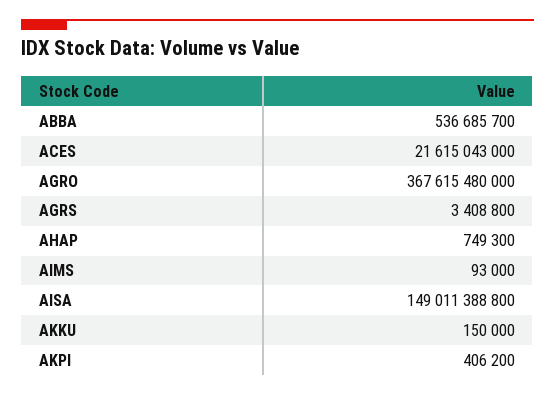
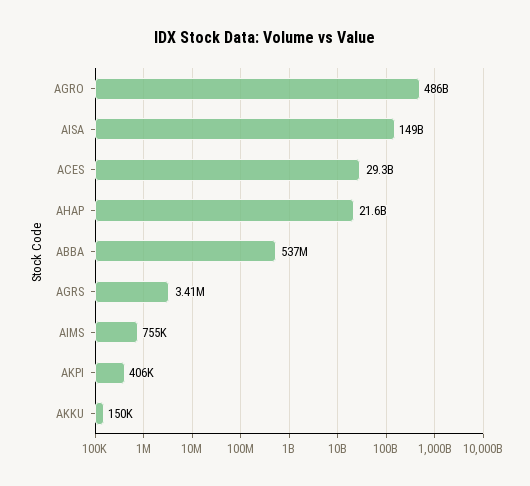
ACES: 21615043000 -> 29300000000
AGRO: 367615480000 -> 486000000000
AHAP: 749300 -> 21600000000
AIMS: 93000 -> 755000

